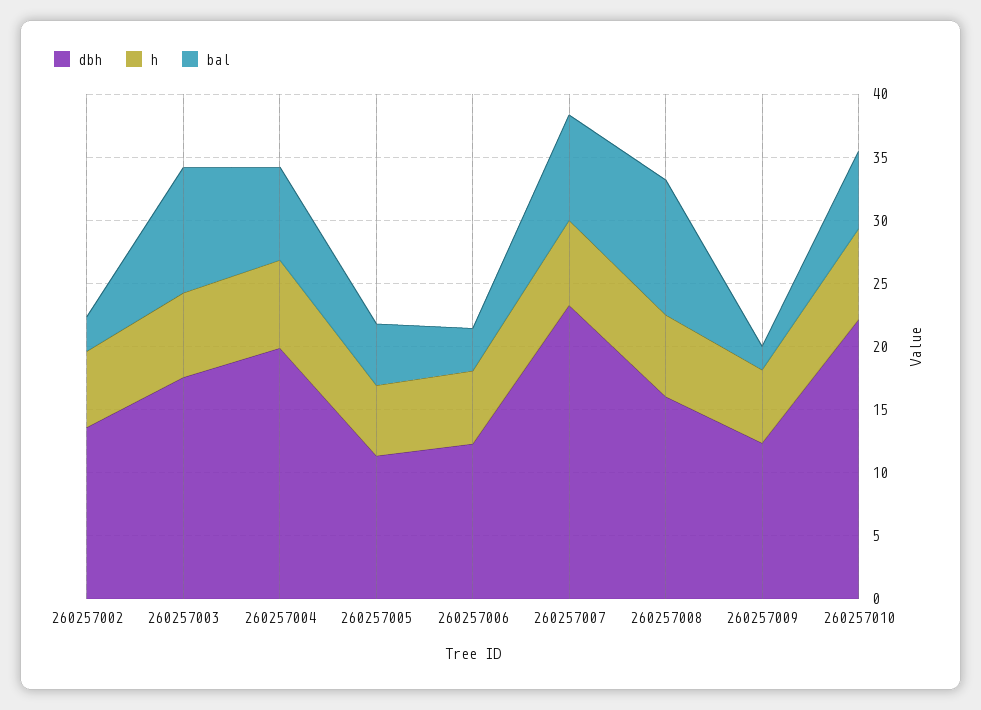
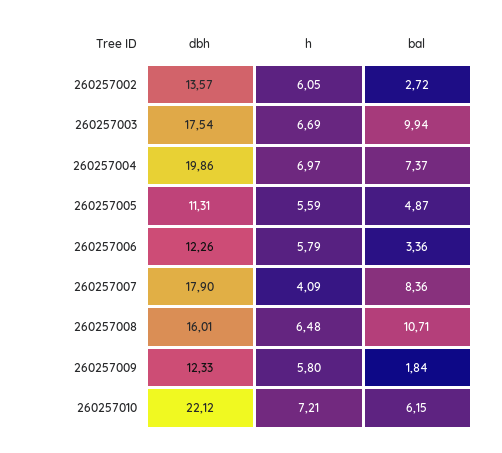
dbh, 260257007: 23 -> 17.9
h, 260257007: 7 -> 4.09

